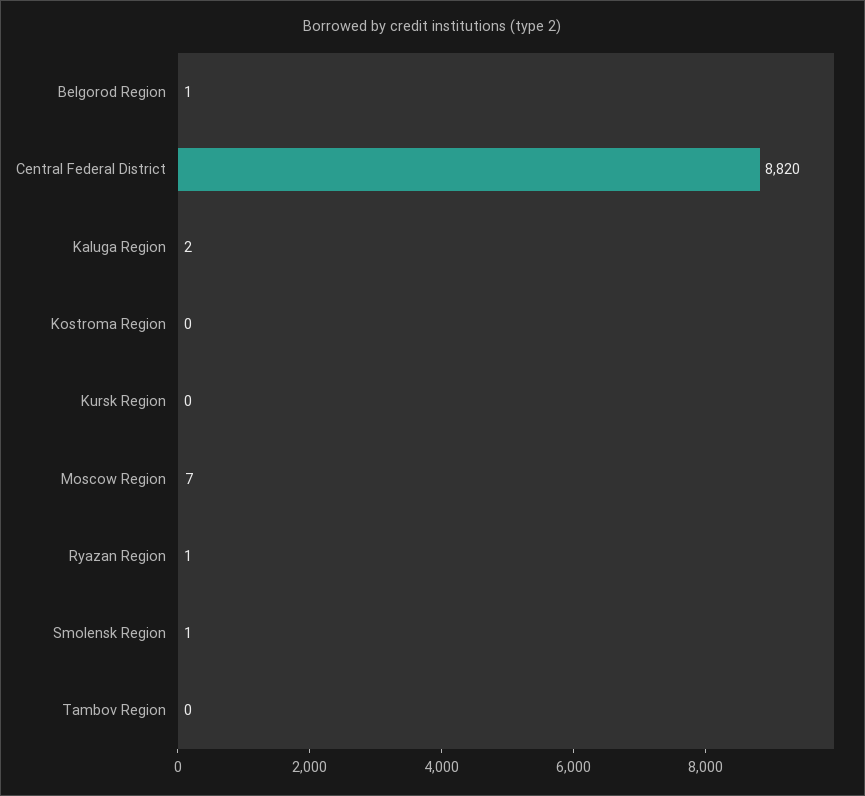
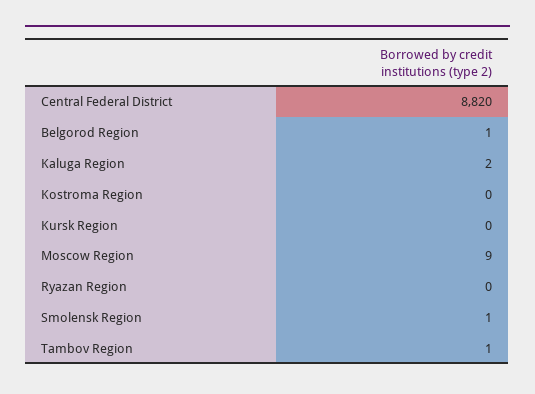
Moscow Region: 7 -> 9
Ryazan Region: 1 -> 0
Tambov Region: 0 -> 1

